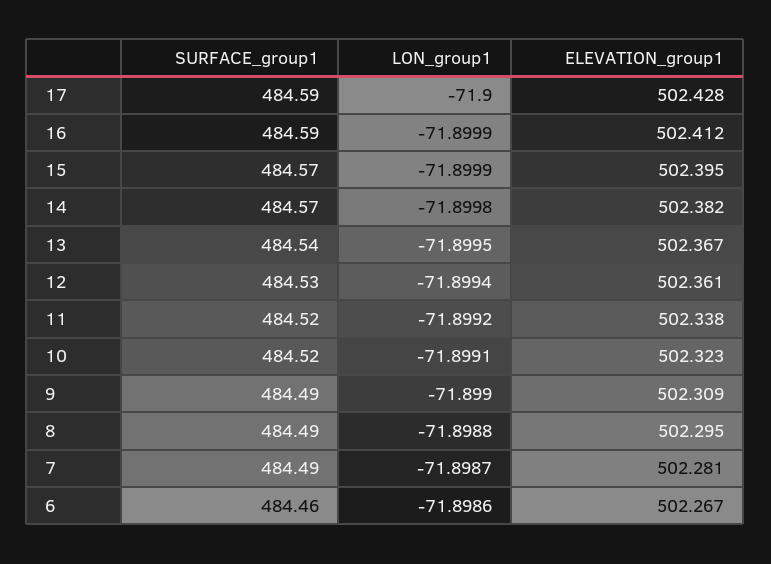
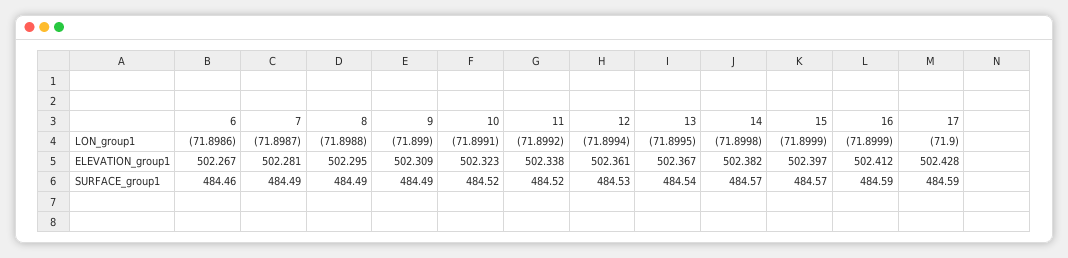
ELEVATION_group1, 15: 502.395 -> 502.397

